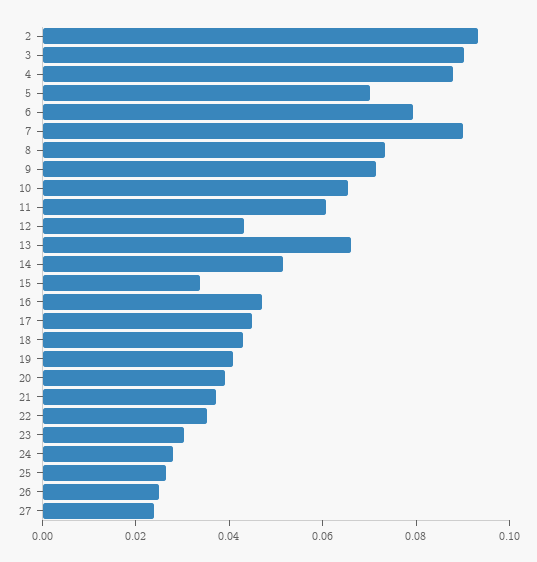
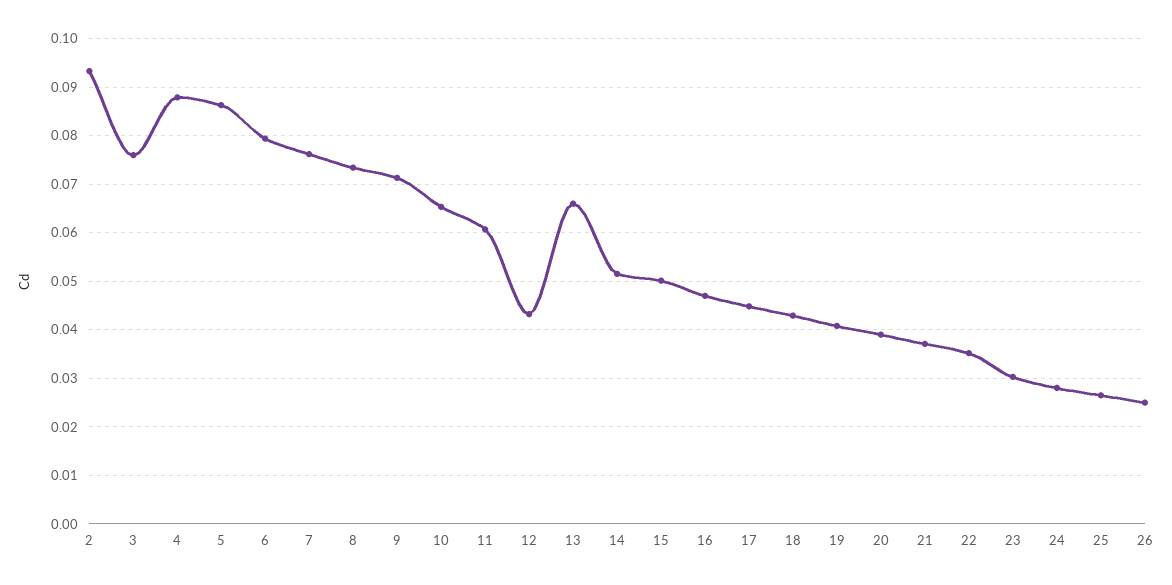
3: 0.09 -> 0.076
5: 0.07 -> 0.086
7: 0.09 -> 0.076
15: 0.035 -> 0.05
27: 0.025 -> none

